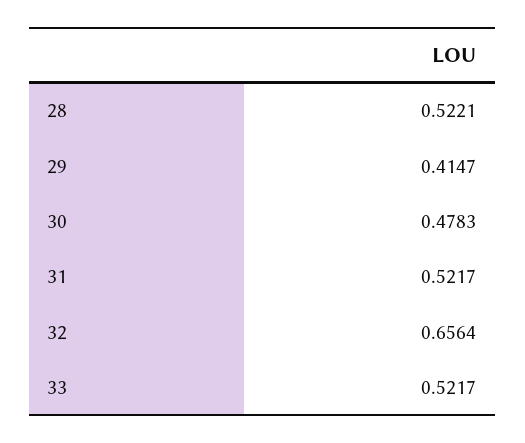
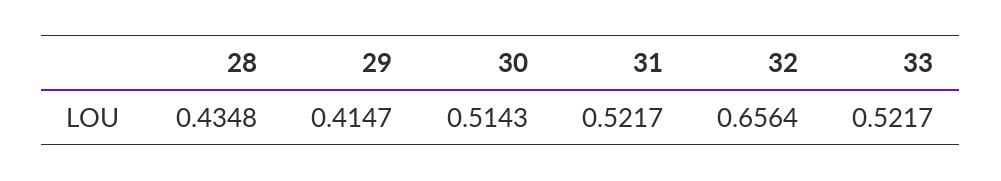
28: 0.5221 -> 0.4348
30: 0.4783 -> 0.5143

